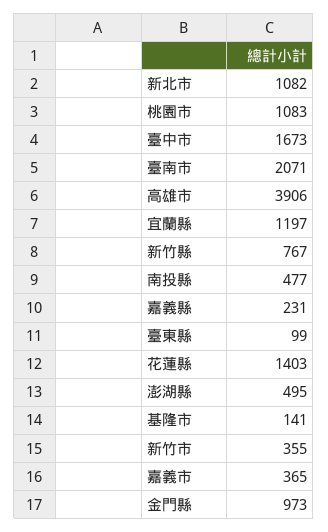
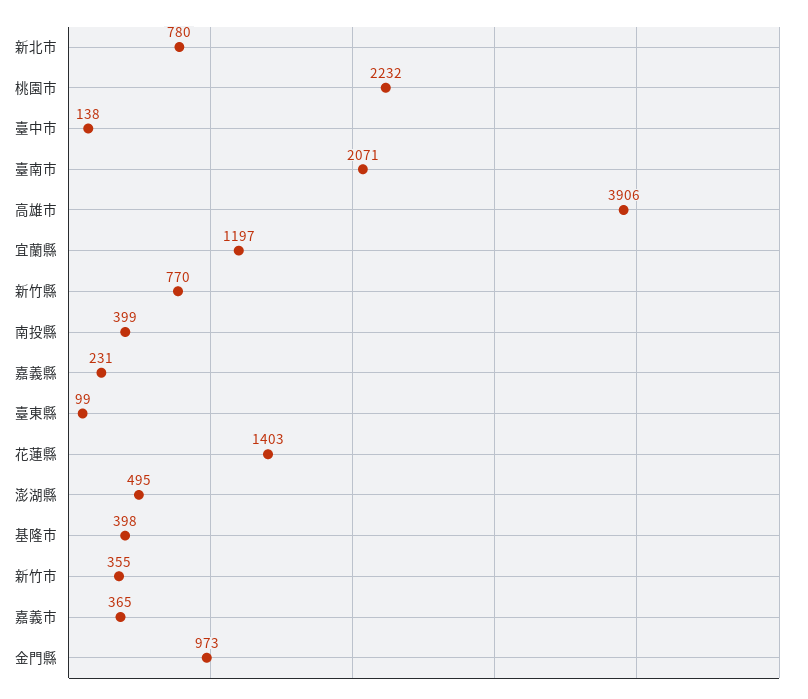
新北市: 1082 -> 780
桃園市: 1083 -> 2232
臺中市: 1673 -> 138
新竹縣: 767 -> 770
南投縣: 477 -> 399
基隆市: 141 -> 398

